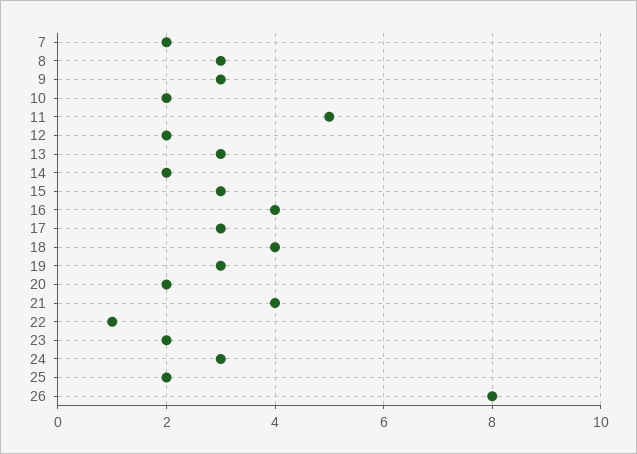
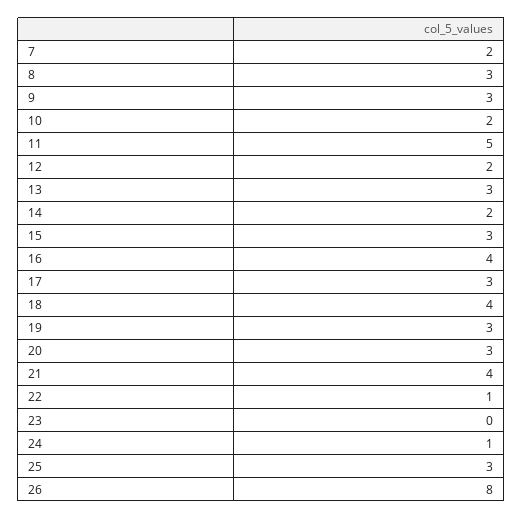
20: 2 -> 3
23: 2 -> 0
24: 3 -> 1
25: 2 -> 3

